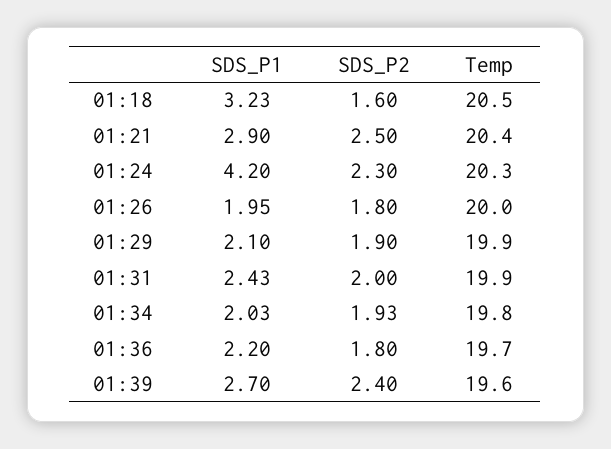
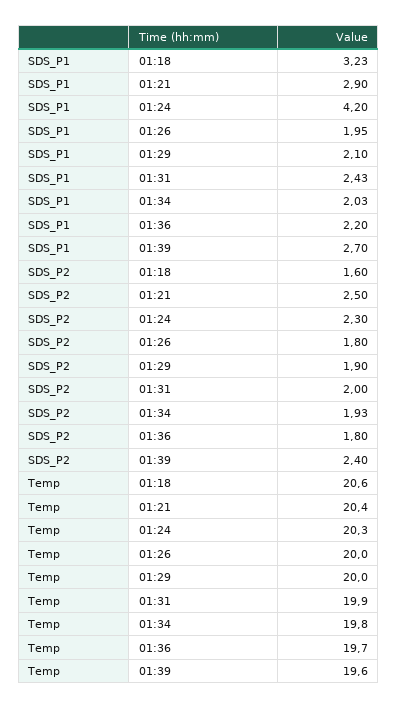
Temp, 01:18: 20.5 -> 20.6
Temp, 01:29: 19.9 -> 20

